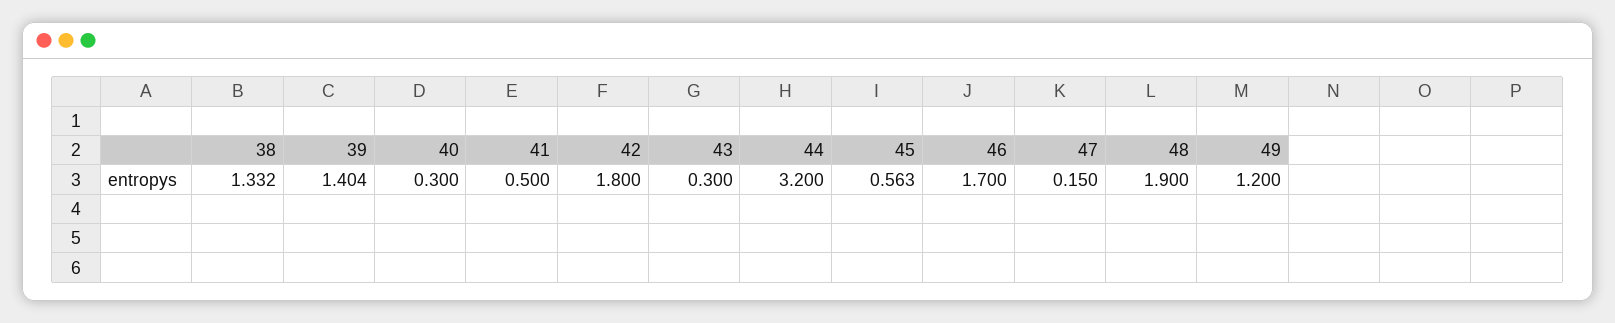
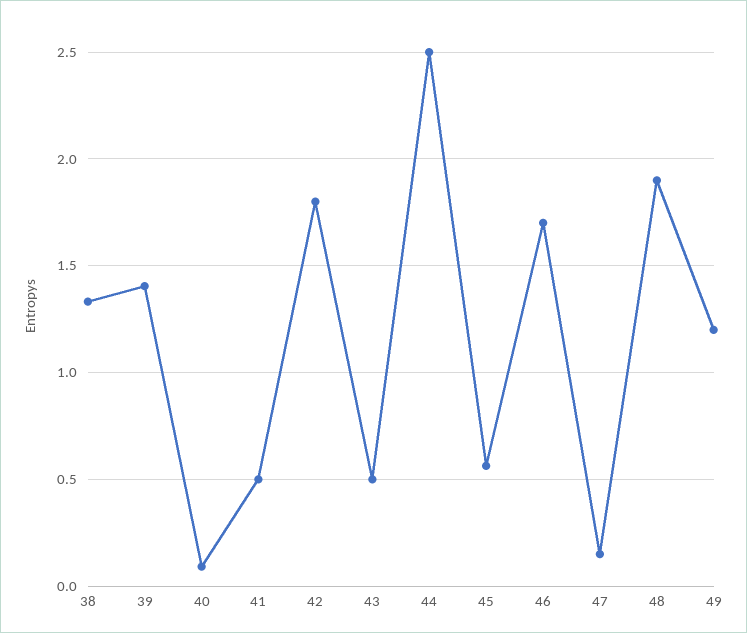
40: 0.3 -> 0.1
43: 0.3 -> 0.5
44: 3.2 -> 2.5

